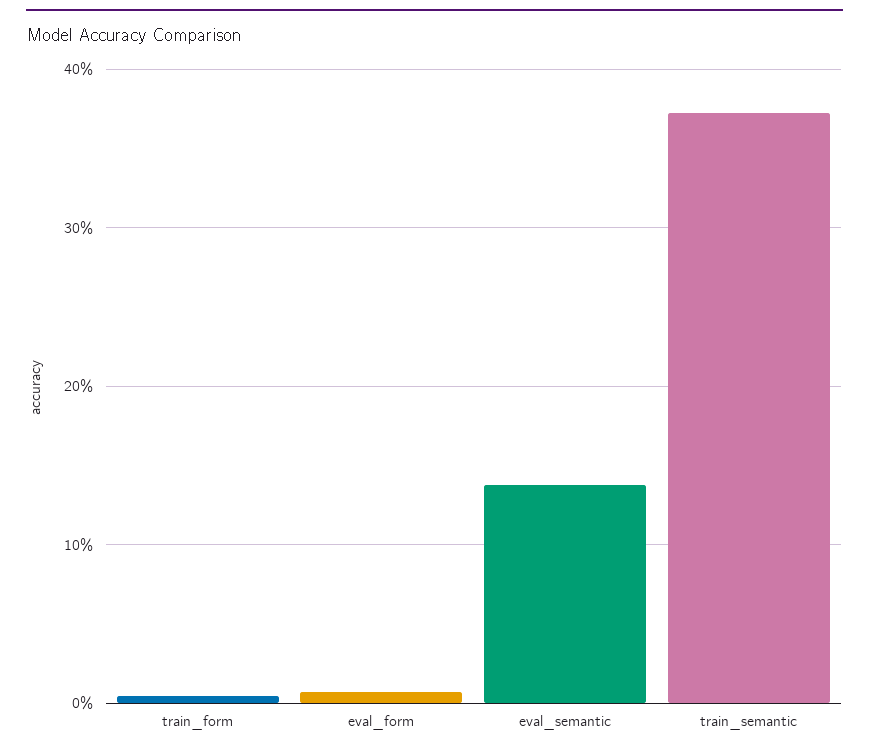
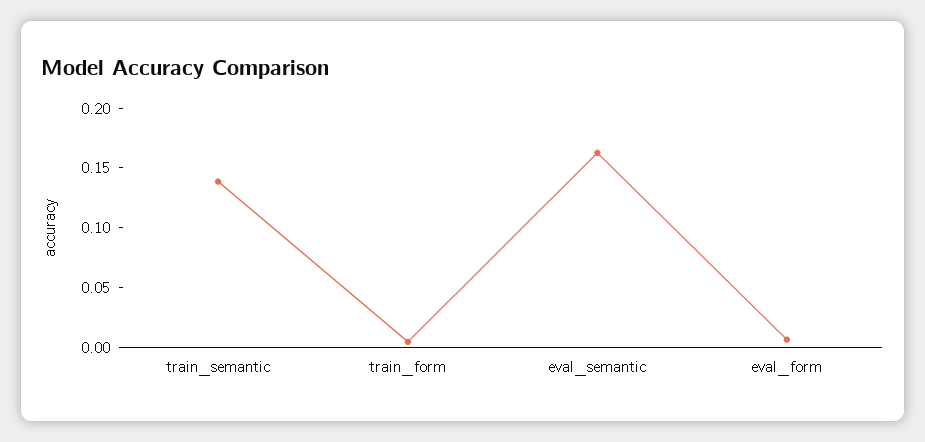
eval_semantic: 0.14 -> 0.16
train_semantic: 0.37 -> 0.14

